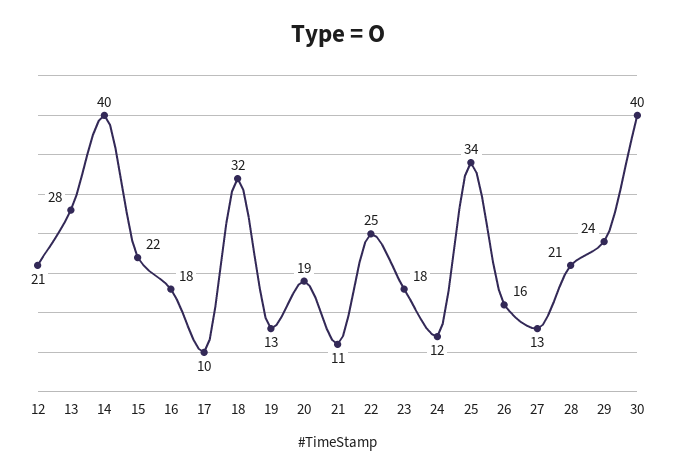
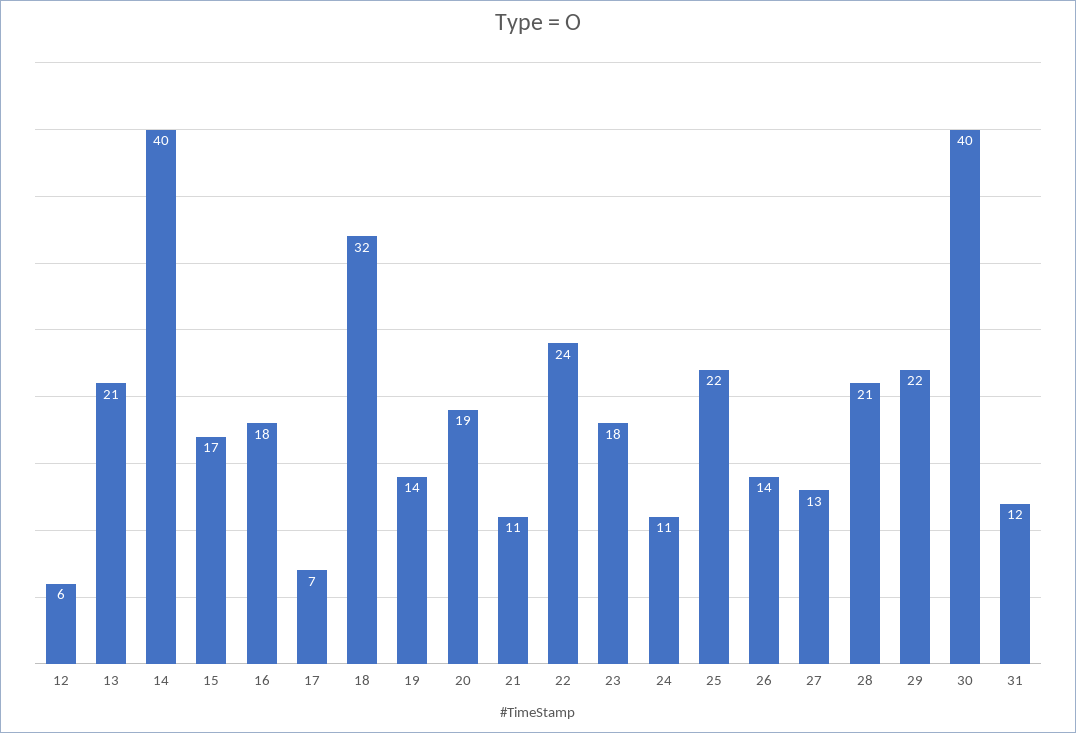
12: 21 -> 6
13: 28 -> 21
15: 22 -> 17
17: 10 -> 7
19: 13 -> 14
22: 25 -> 24
24: 12 -> 11
25: 34 -> 22
26: 16 -> 14
29: 24 -> 22
31: none -> 12

